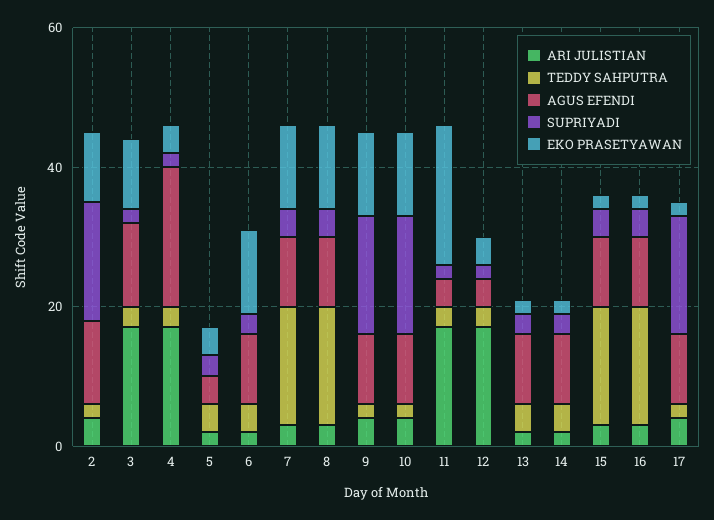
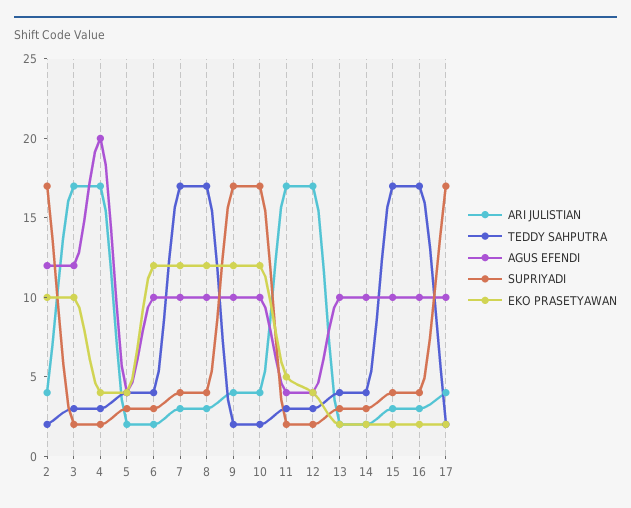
EKO PRASETYAWAN, 11: 20 -> 5

